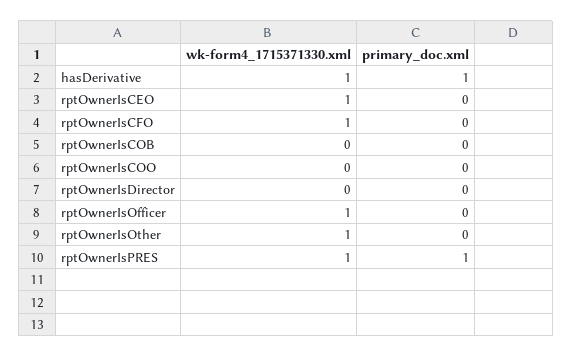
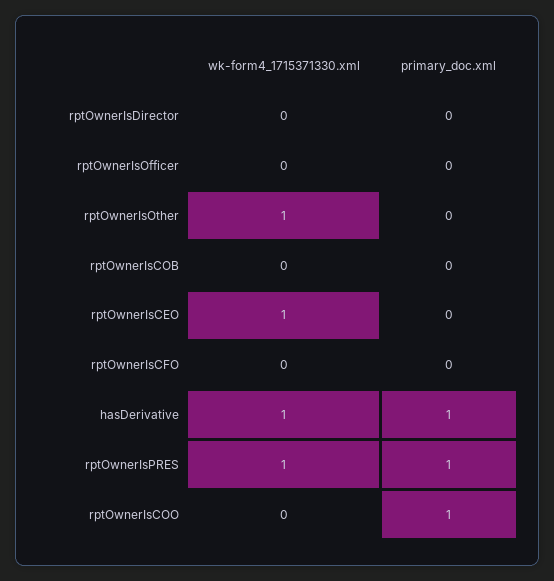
wk-form4_1715371330.xml, rptOwnerIsCFO: 1 -> 0
primary_doc.xml, rptOwnerIsCOO: 0 -> 1
wk-form4_1715371330.xml, rptOwnerIsOfficer: 1 -> 0

